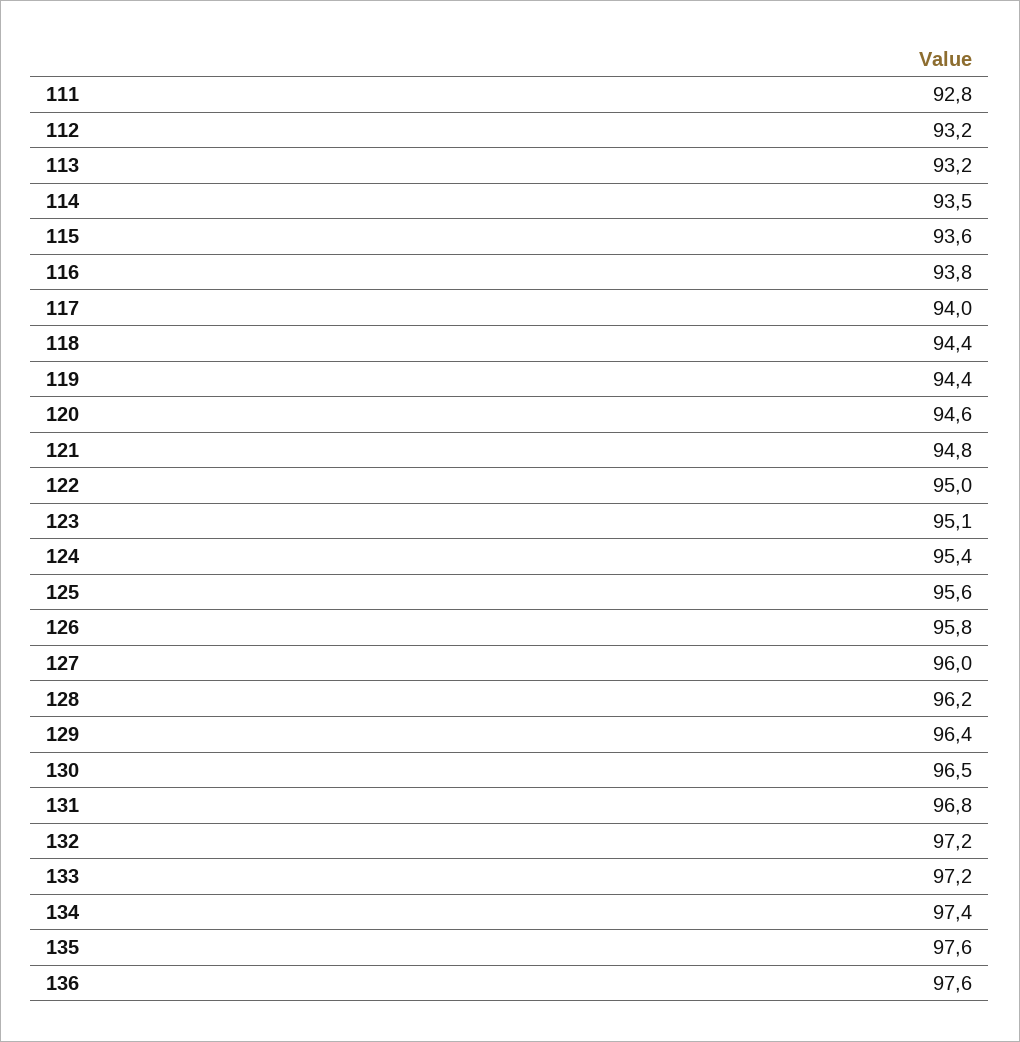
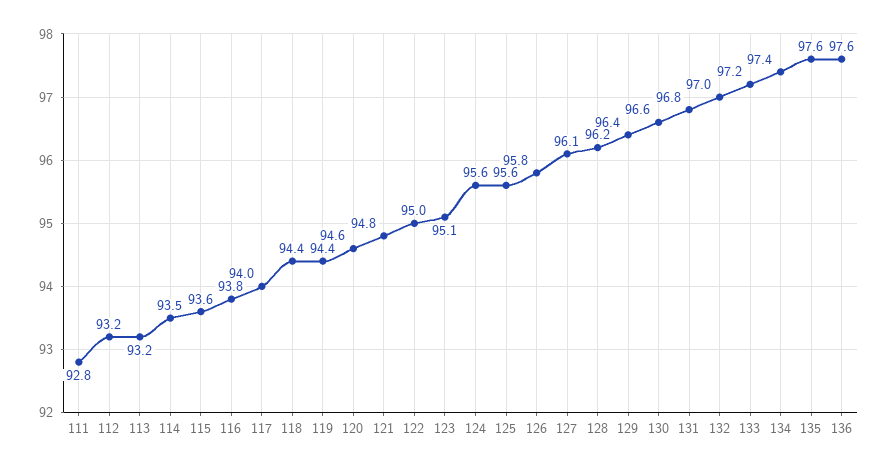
124: 95.4 -> 95.6
127: 96 -> 96.1
130: 96.5 -> 96.6
132: 97.2 -> 97

